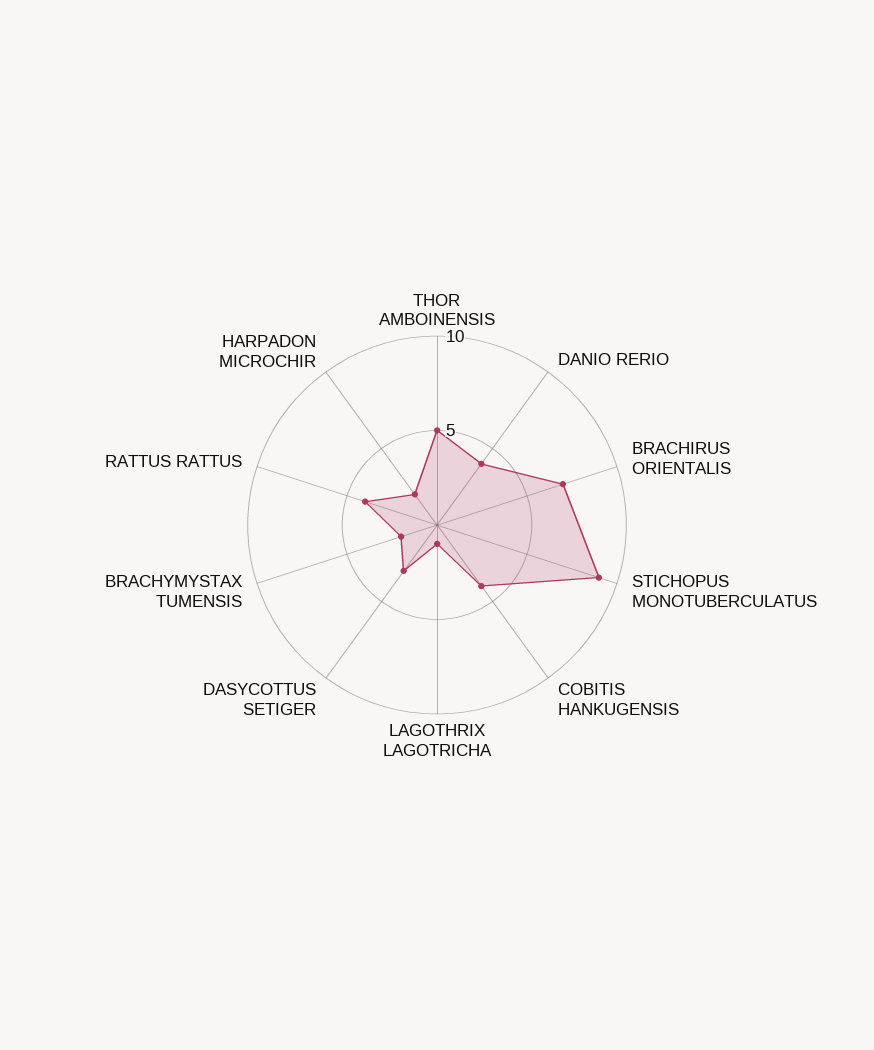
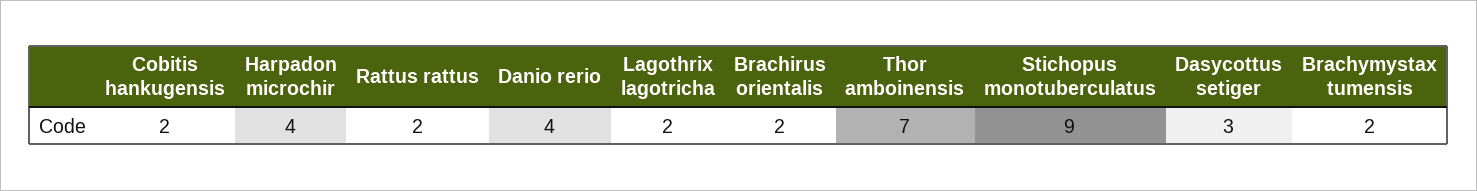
THOR AMBOINENSIS: 5 -> 7
BRACHIRUS ORIENTALIS: 7 -> 2
COBITIS HANKUGENSIS: 4 -> 2
LAGOTHRIX LAGOTRICHA: 1 -> 2
RATTUS RATTUS: 4 -> 2
HARPADON MICROCHIR: 2 -> 4

